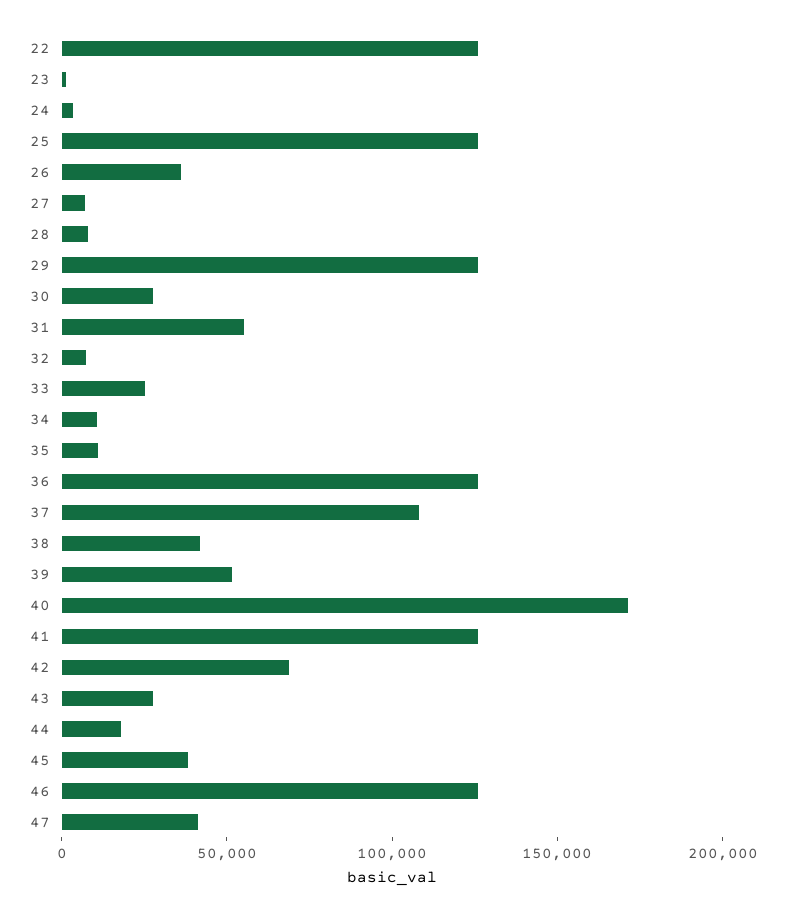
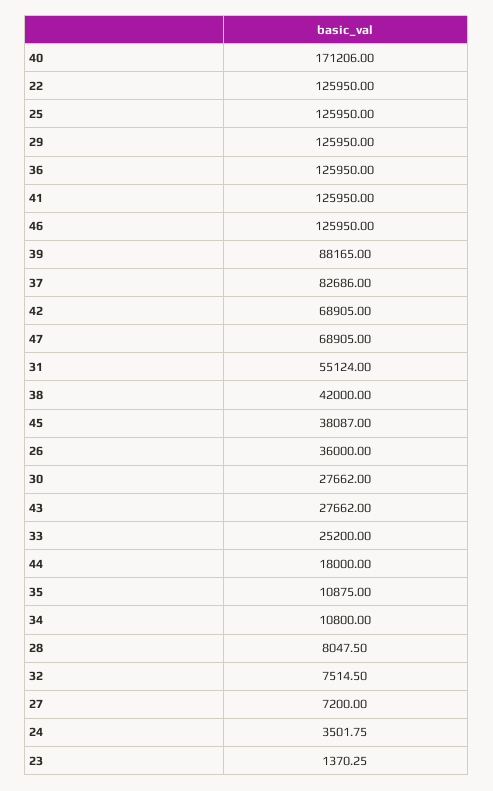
37: 110000 -> 82686
39: 50000 -> 88165
47: 40000 -> 68905

